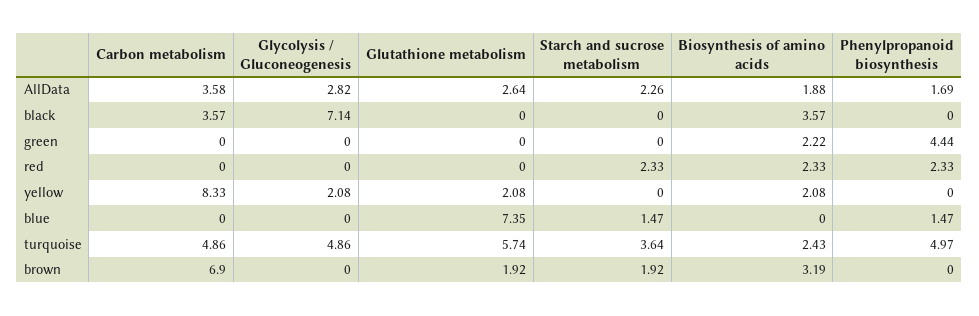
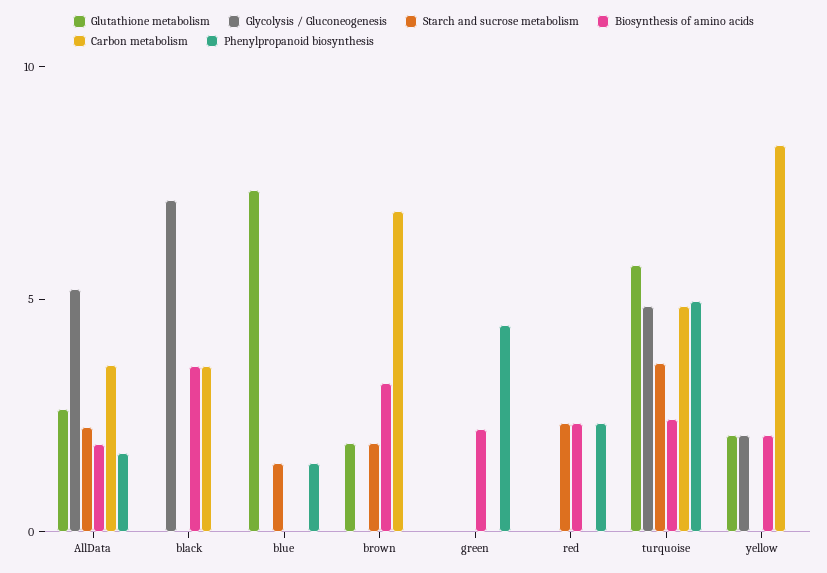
Glycolysis / Gluconeogenesis, AllData: 2.82 -> 5

